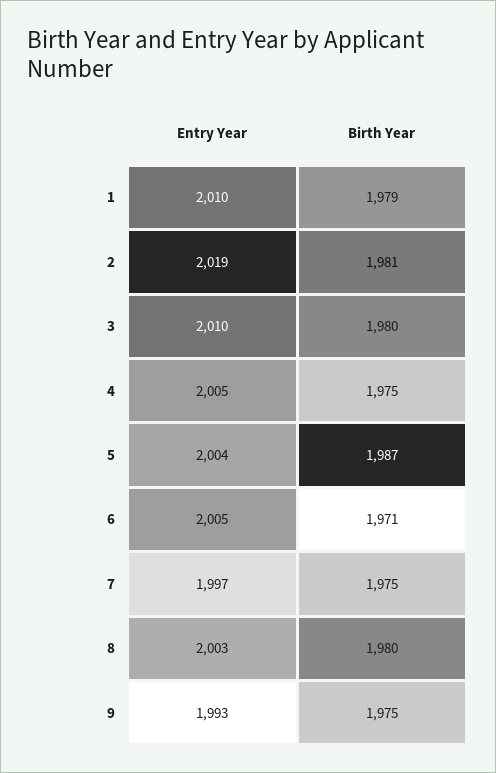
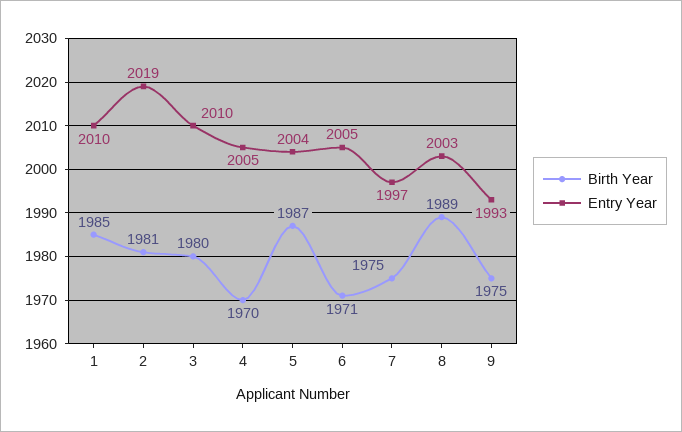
Birth Year, 1: 1979 -> 1985
Birth Year, 4: 1975 -> 1970
Birth Year, 8: 1980 -> 1989

